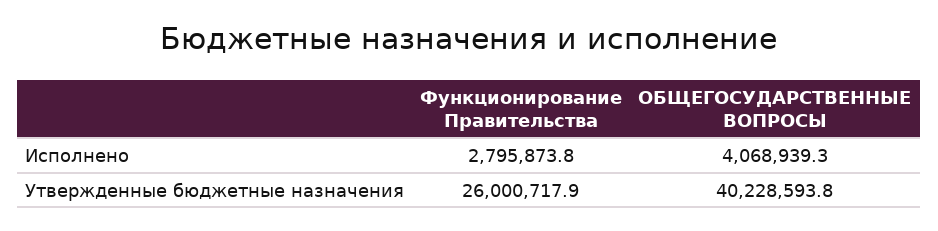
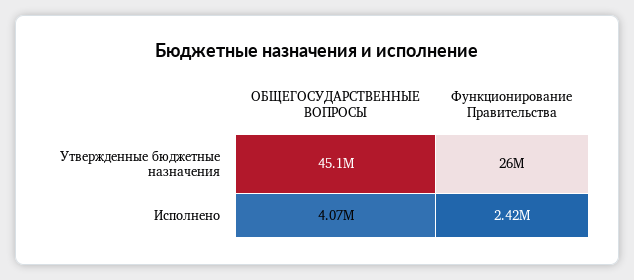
Функционирование Правительства, Исполнено: 2795873.8 -> 2420000
ОБЩЕГОСУДАРСТВЕННЫЕ ВОПРОСЫ, Утвержденные бюджетные назначения: 40228593.8 -> 45100000

